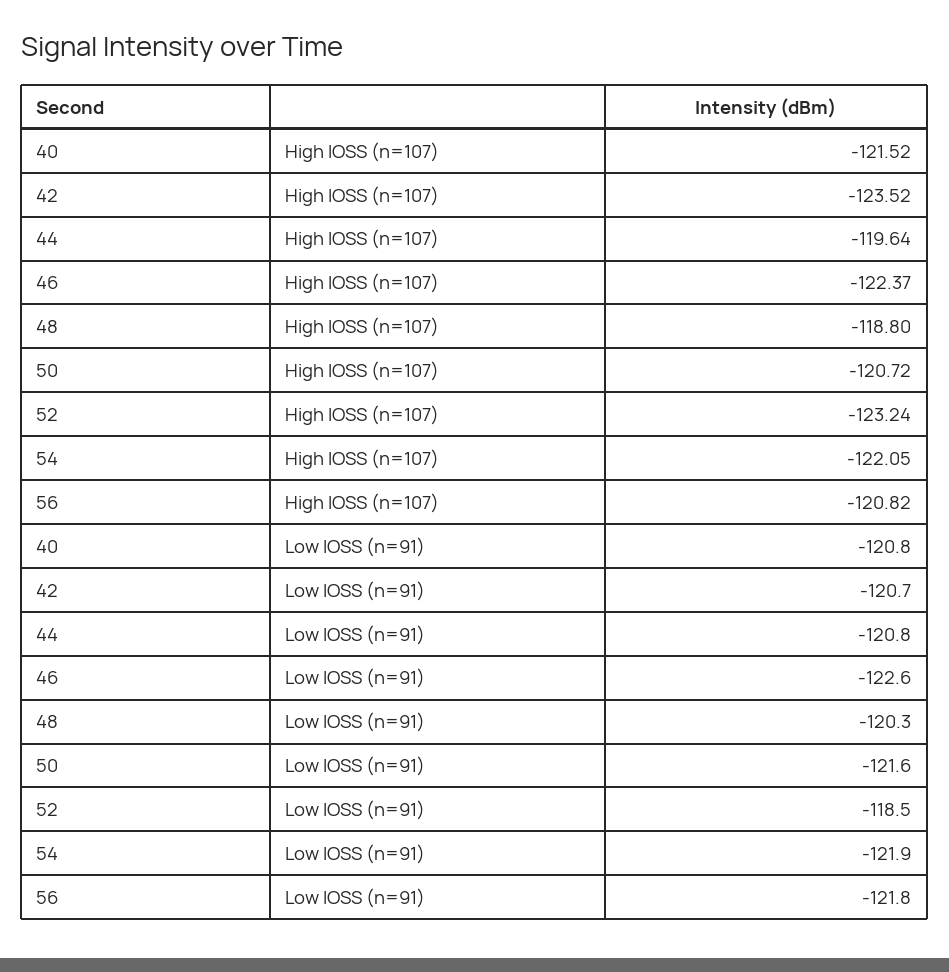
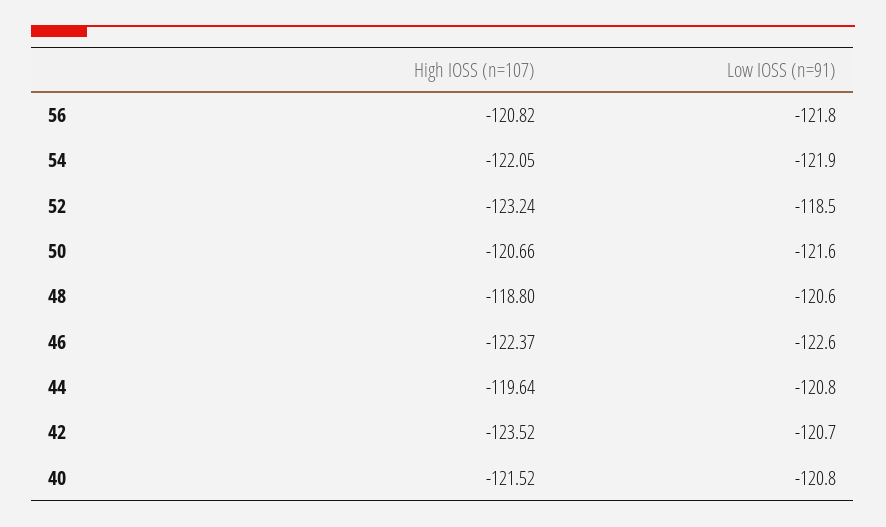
50, High IOSS (n=107): -120.72 -> -120.66
48, Low IOSS (n=91): -120.3 -> -120.6

